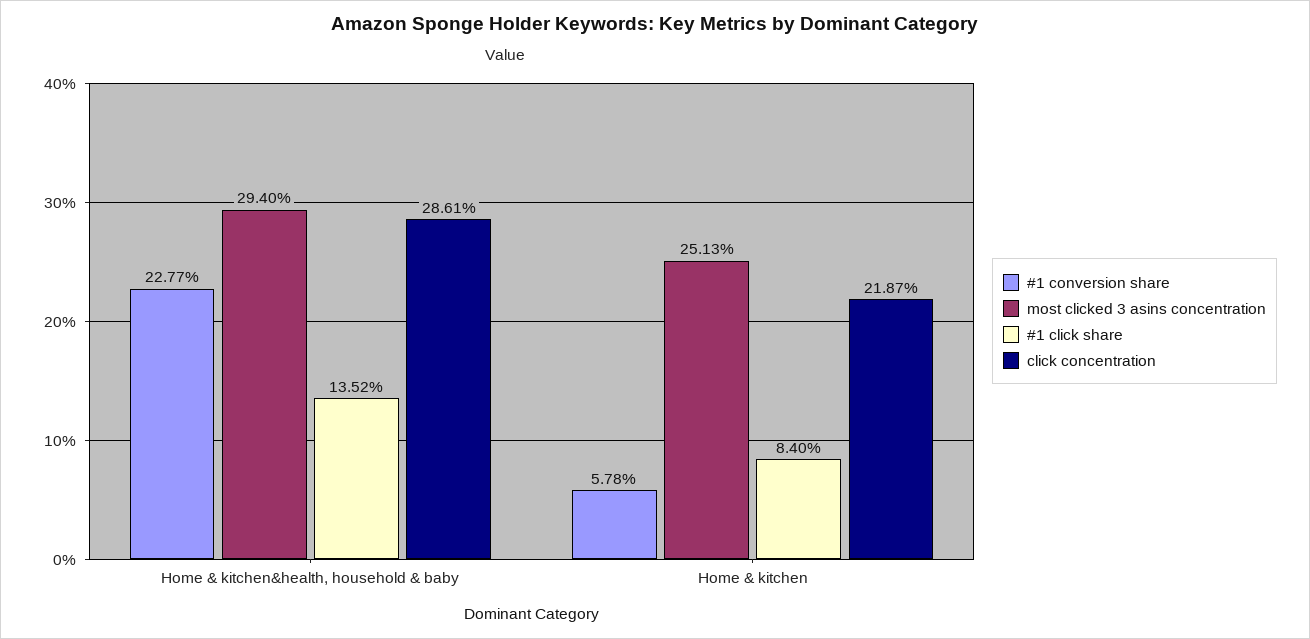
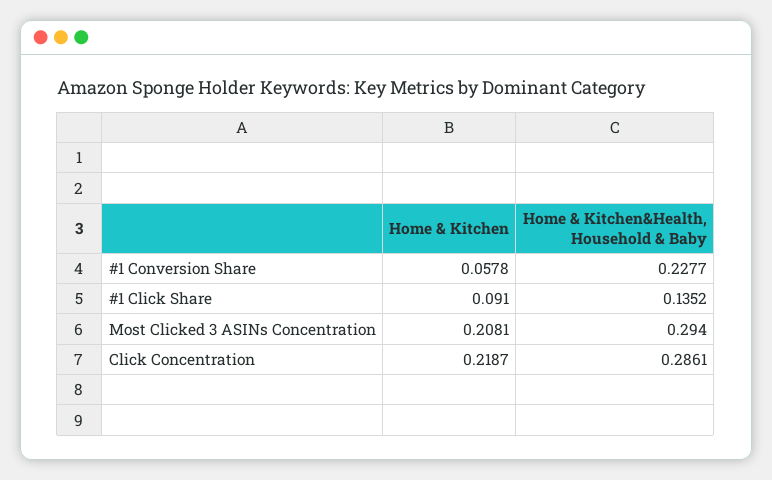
most clicked 3 asins concentration, Home & kitchen: 0.2513 -> 0.2081
#1 click share, Home & kitchen: 0.084 -> 0.091

